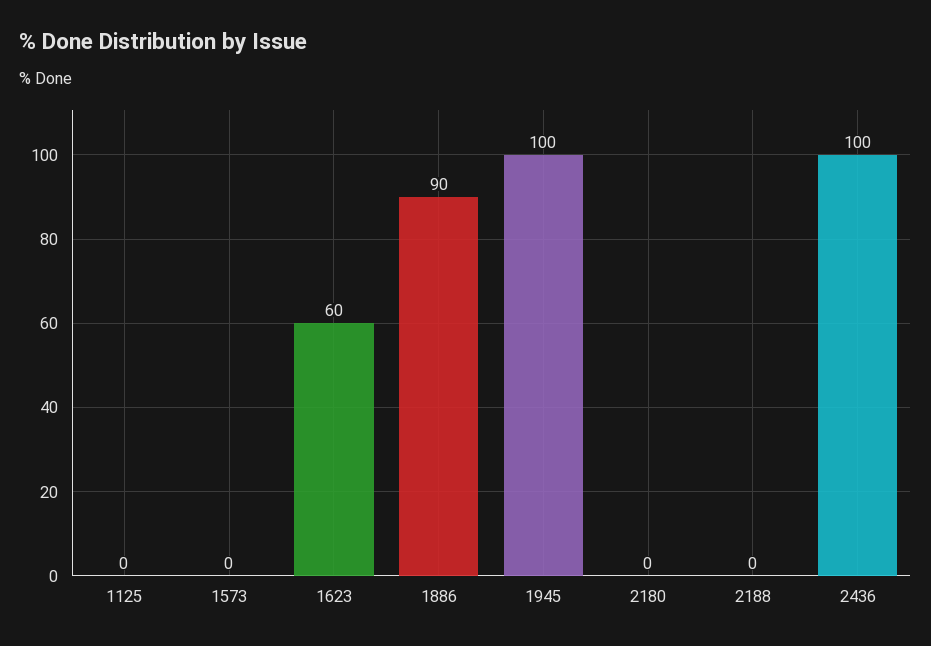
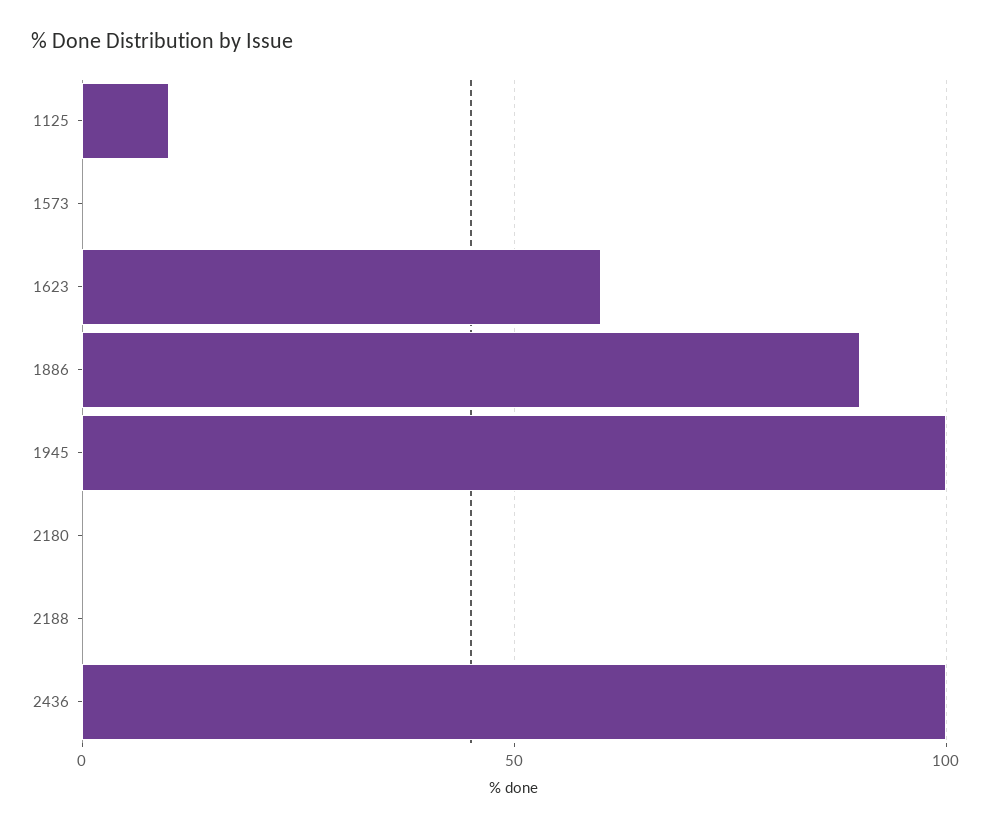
1125: 0 -> 10

